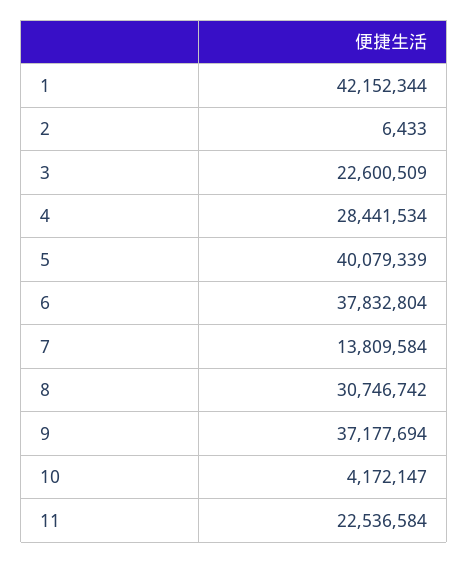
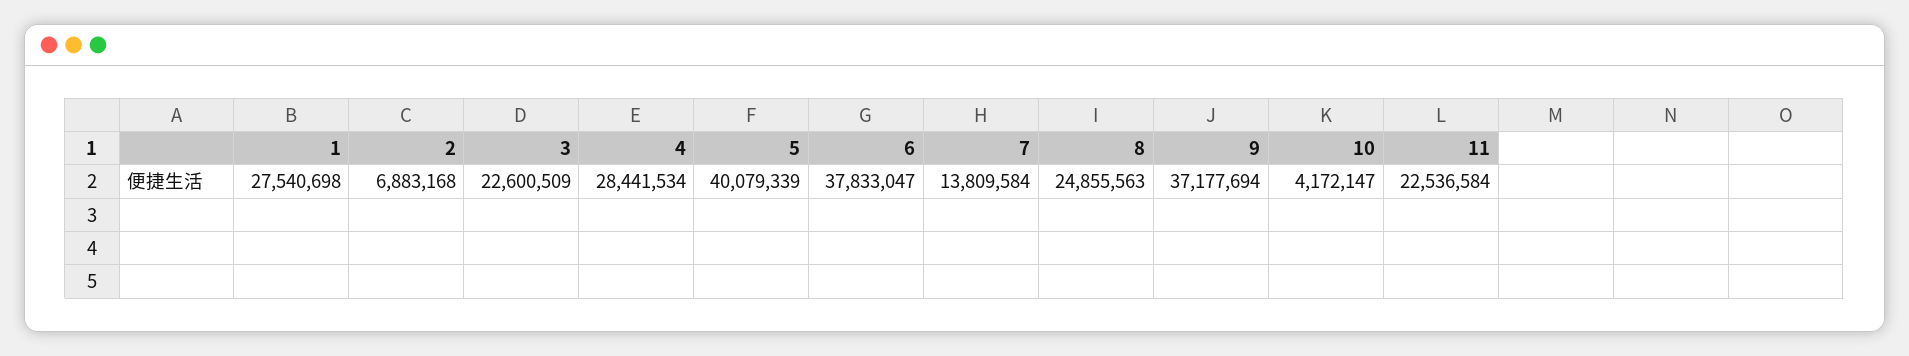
1: 42152344 -> 27540698
2: 6433 -> 6883168
6: 37832804 -> 37833047
8: 30746742 -> 24855563

